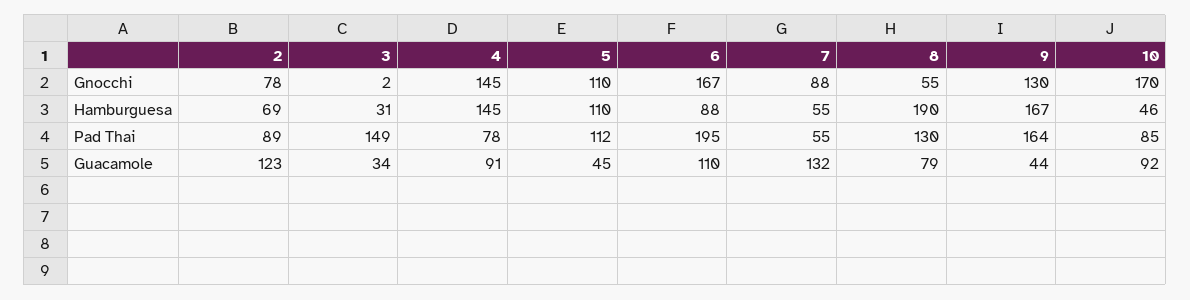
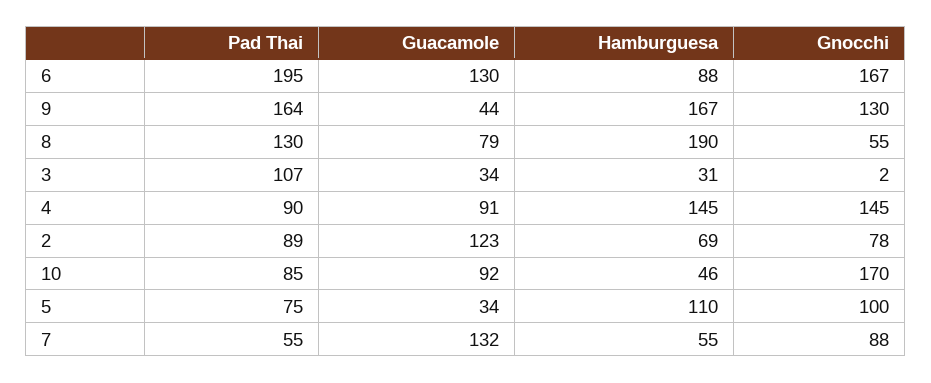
5, Gnocchi: 110 -> 100
3, Pad Thai: 149 -> 107
4, Pad Thai: 78 -> 90
5, Pad Thai: 112 -> 75
5, Guacamole: 45 -> 34
6, Guacamole: 110 -> 130

